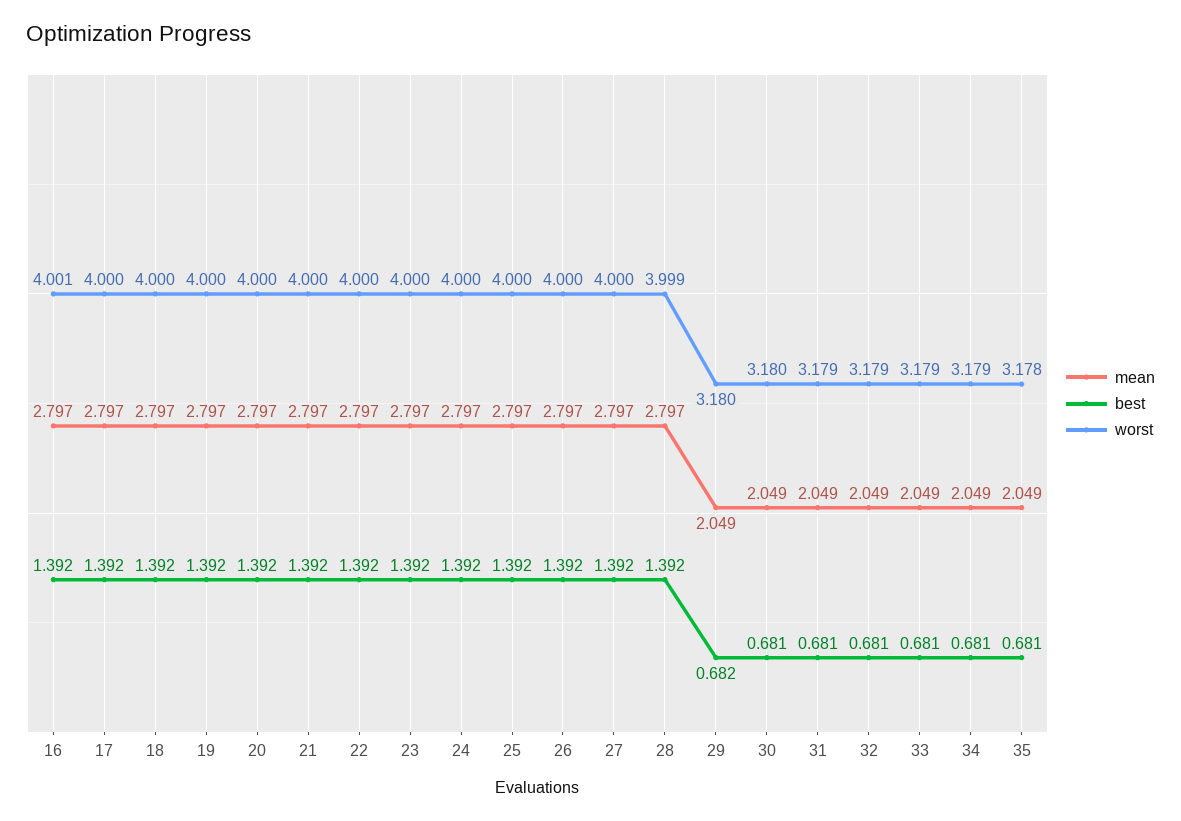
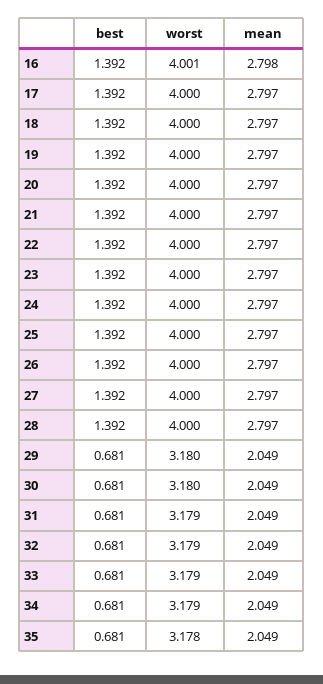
mean, 16: 2.797 -> 2.798
worst, 28: 3.999 -> 4
best, 29: 0.682 -> 0.681

